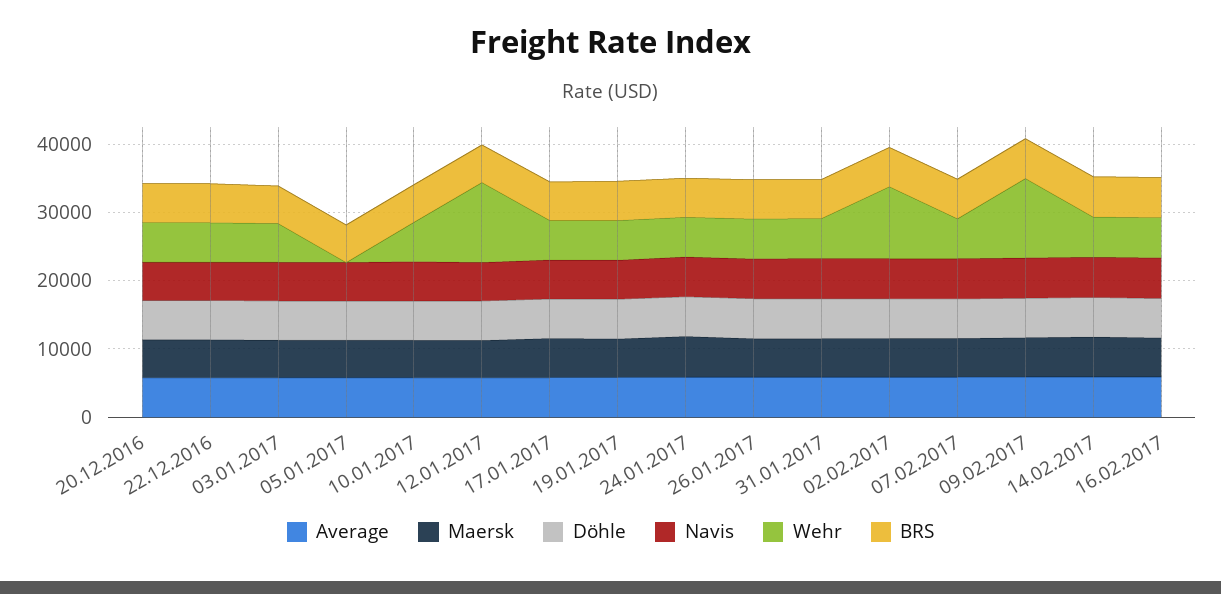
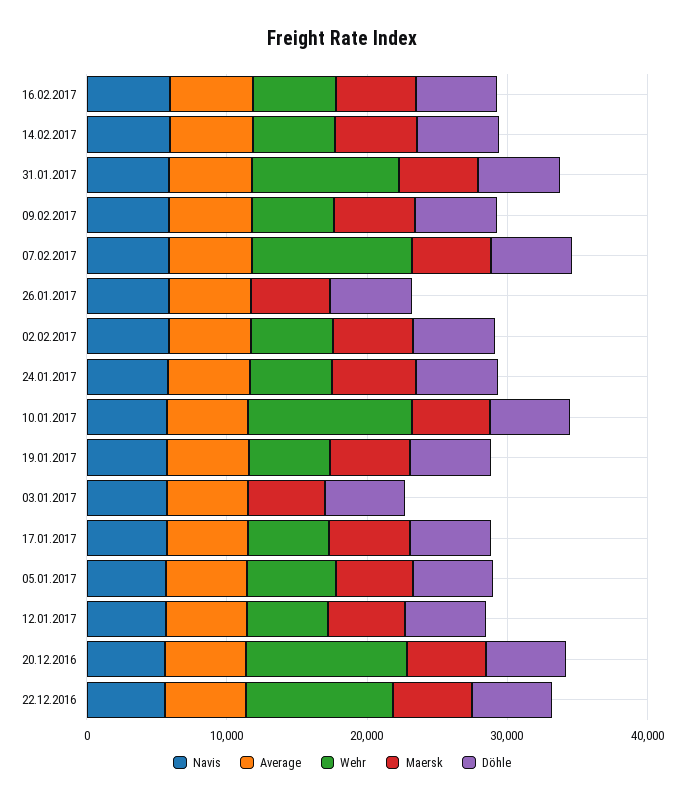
Wehr, 20.12.2016: 6000 -> 12000
BRS, 20.12.2016: 6000 -> none
Wehr, 22.12.2016: 6000 -> 10000
BRS, 22.12.2016: 6000 -> none
Wehr, 03.01.2017: 6000 -> 0
BRS, 03.01.2017: 6000 -> none
Wehr, 05.01.2017: 0 -> 6000
BRS, 05.01.2017: 6000 -> none
Wehr, 10.01.2017: 6000 -> 12000
BRS, 10.01.2017: 6000 -> none
Wehr, 12.01.2017: 12000 -> 6000
BRS, 12.01.2017: 6000 -> none
BRS, 17.01.2017: 6000 -> none
BRS, 19.01.2017: 6000 -> none
BRS, 24.01.2017: 6000 -> none
Wehr, 26.01.2017: 6000 -> 0
BRS, 26.01.2017: 6000 -> none
Wehr, 31.01.2017: 6000 -> 10000
BRS, 31.01.2017: 6000 -> none
Wehr, 02.02.2017: 10000 -> 6000
BRS, 02.02.2017: 6000 -> none
Wehr, 07.02.2017: 6000 -> 12000
BRS, 07.02.2017: 6000 -> none
Wehr, 09.02.2017: 12000 -> 6000
BRS, 09.02.2017: 6000 -> none
BRS, 14.02.2017: 6000 -> none
BRS, 16.02.2017: 6000 -> none

